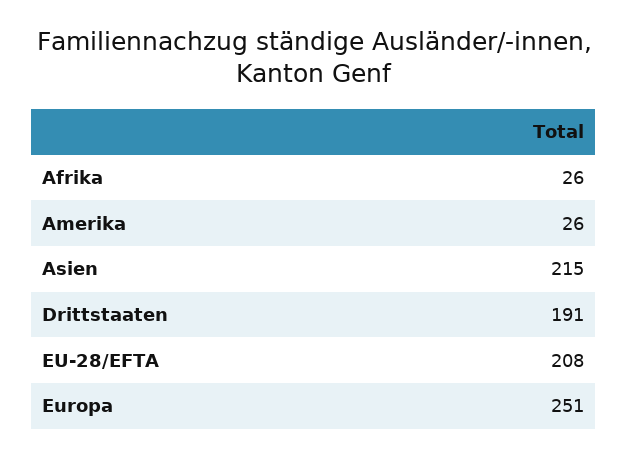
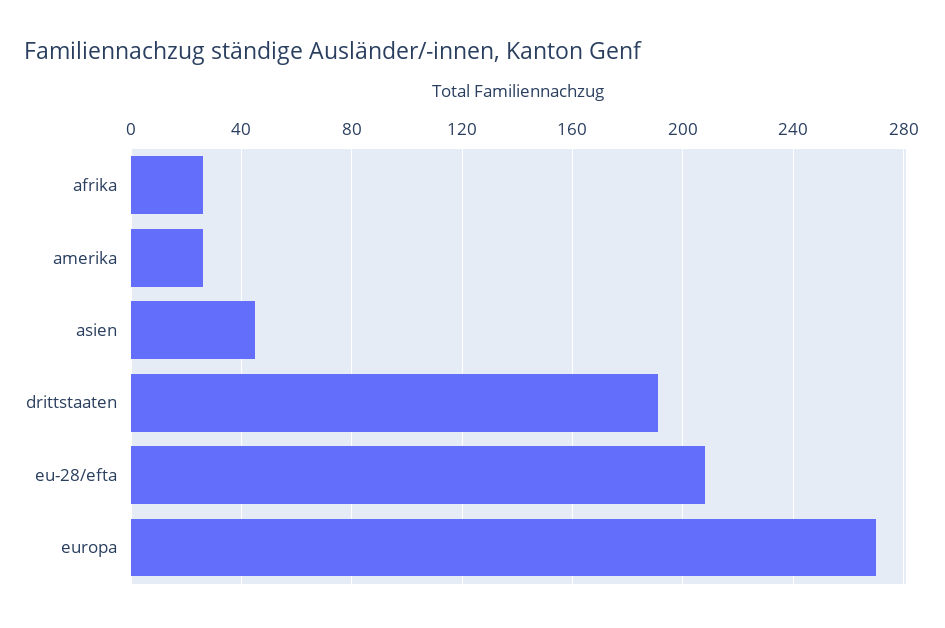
Asien: 215 -> 45
Europa: 251 -> 270

